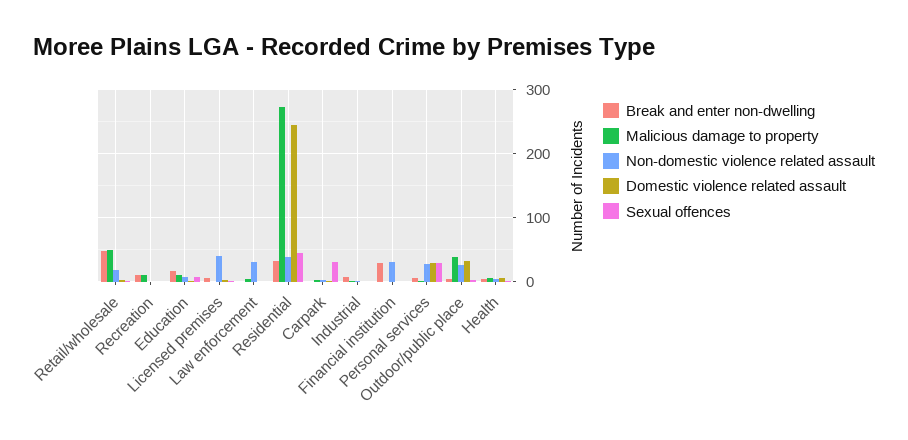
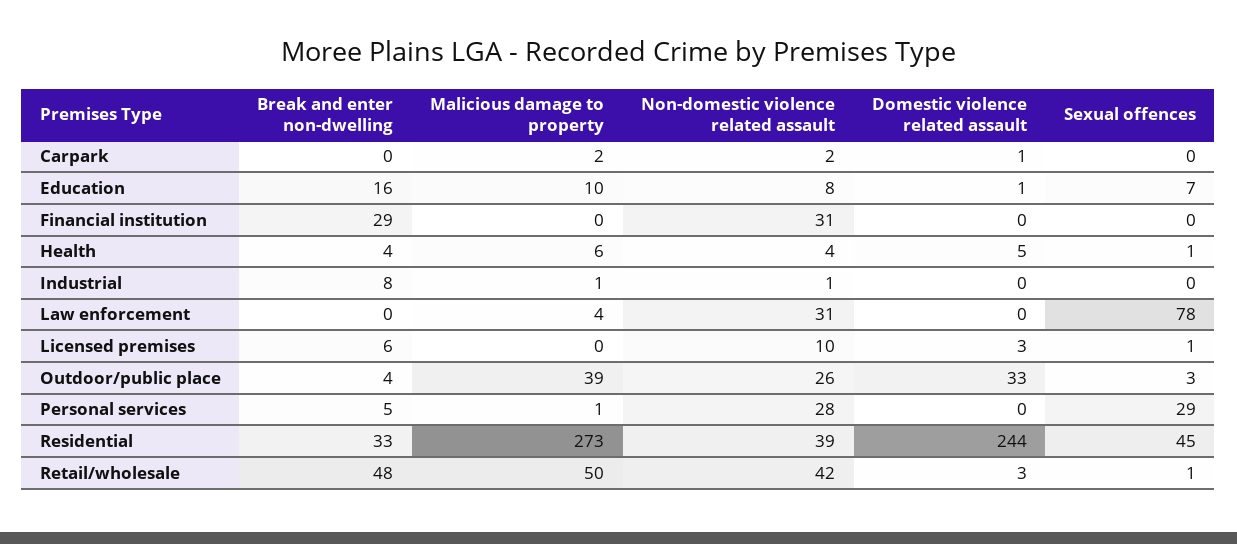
Non-domestic violence related assault, Retail/wholesale: 20 -> 42
Break and enter non-dwelling, Recreation: 10 -> none
Malicious damage to property, Recreation: 10 -> none
Non-domestic violence related assault, Recreation: 0 -> none
Domestic violence related assault, Recreation: 0 -> none
Sexual offences, Recreation: 0 -> none
Non-domestic violence related assault, Licensed premises: 40 -> 10
Sexual offences, Law enforcement: 0 -> 78
Sexual offences, Carpark: 30 -> 0
Domestic violence related assault, Personal services: 30 -> 0

